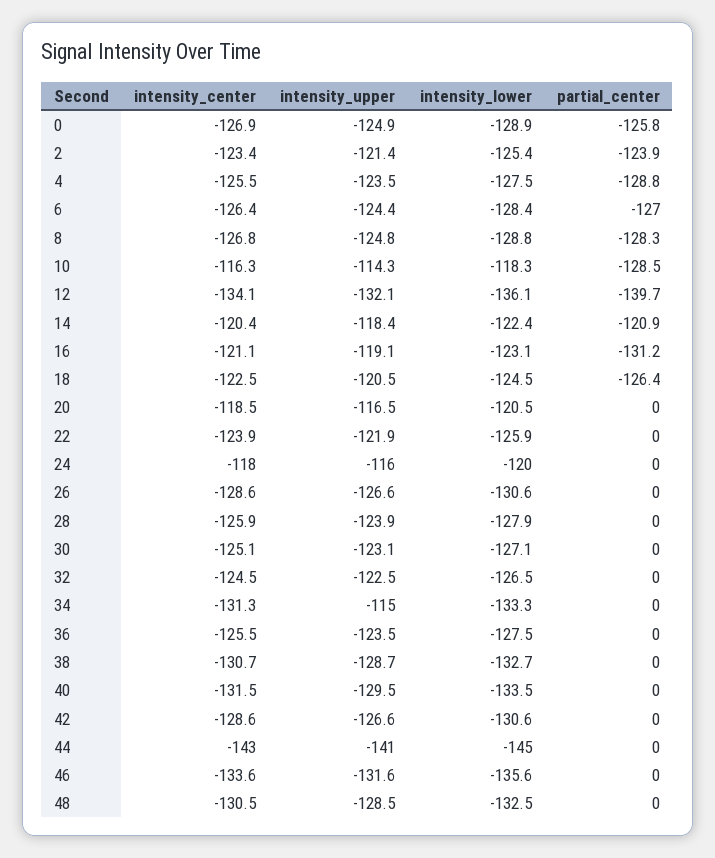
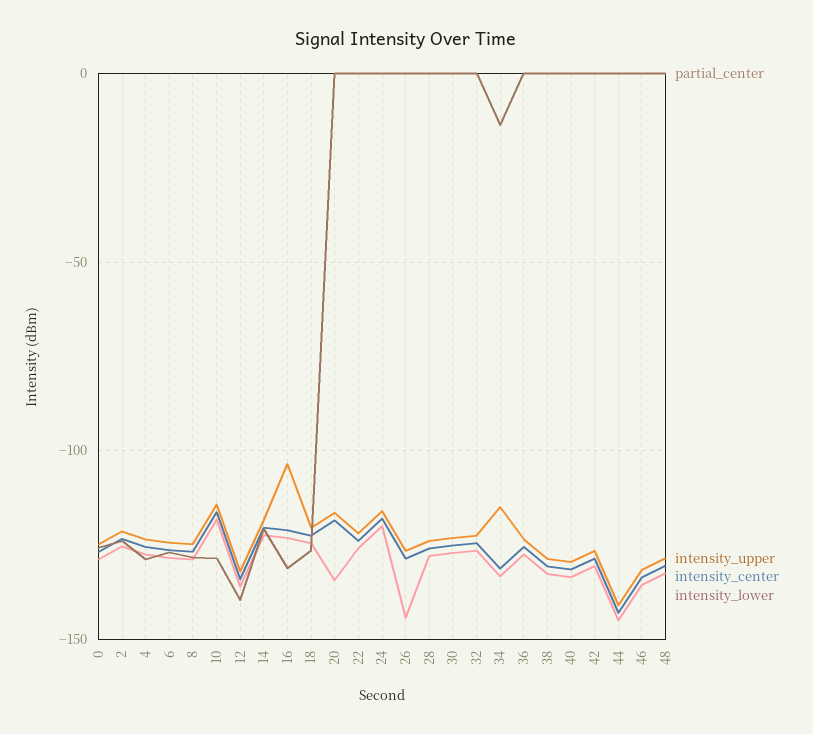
intensity_upper, 16: -119.1 -> -105
intensity_lower, 20: -120.5 -> -135
intensity_lower, 26: -130.6 -> -145
partial_center, 34: 0 -> -15

